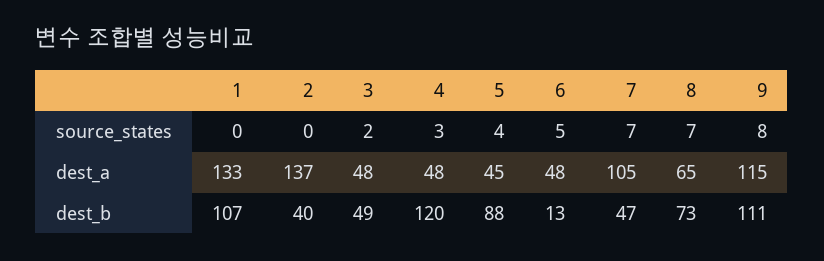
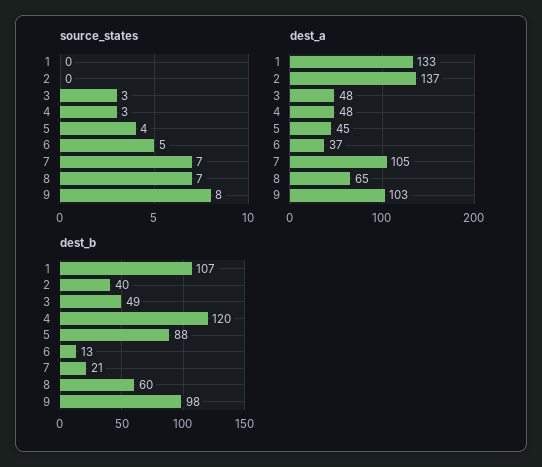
source_states, 3: 2 -> 3
dest_a, 6: 48 -> 37
dest_a, 9: 115 -> 103
dest_b, 7: 47 -> 21
dest_b, 8: 73 -> 60
dest_b, 9: 111 -> 98

